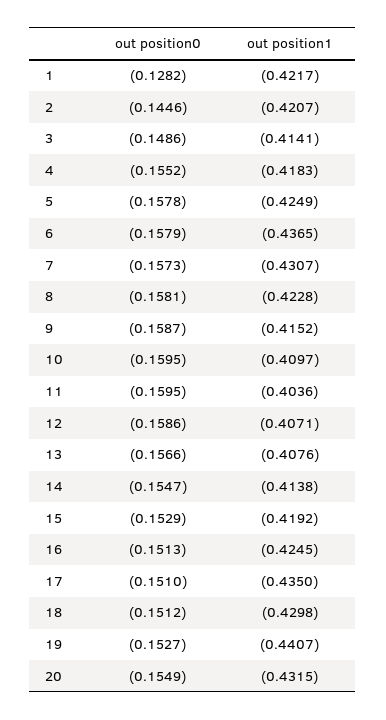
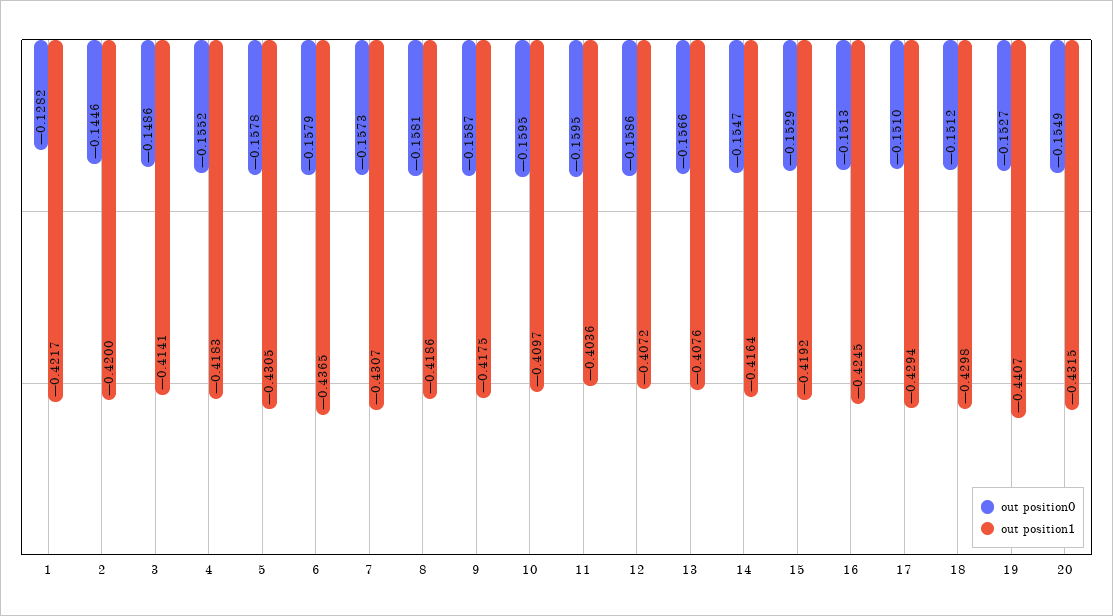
out position1, 2: -0.4207 -> -0.42
out position1, 5: -0.4249 -> -0.4305
out position1, 8: -0.4228 -> -0.4186
out position1, 9: -0.4152 -> -0.4175
out position1, 12: -0.4071 -> -0.4072
out position1, 14: -0.4138 -> -0.4164
out position1, 17: -0.435 -> -0.4294

